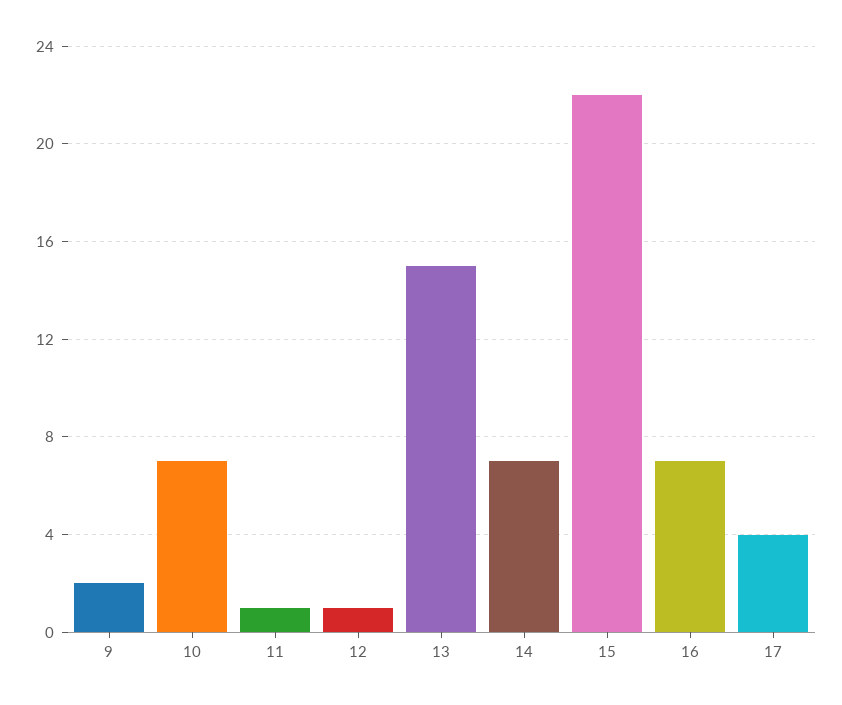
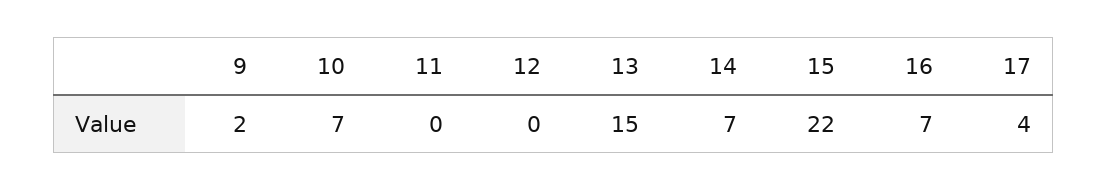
11: 1 -> 0
12: 1 -> 0

